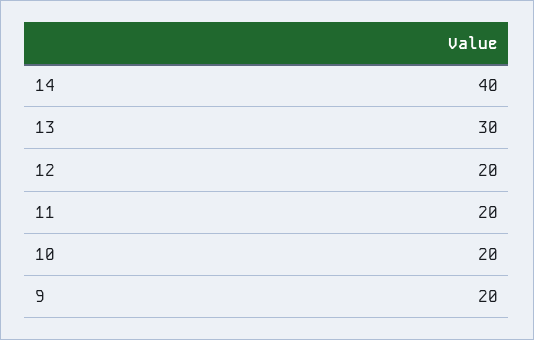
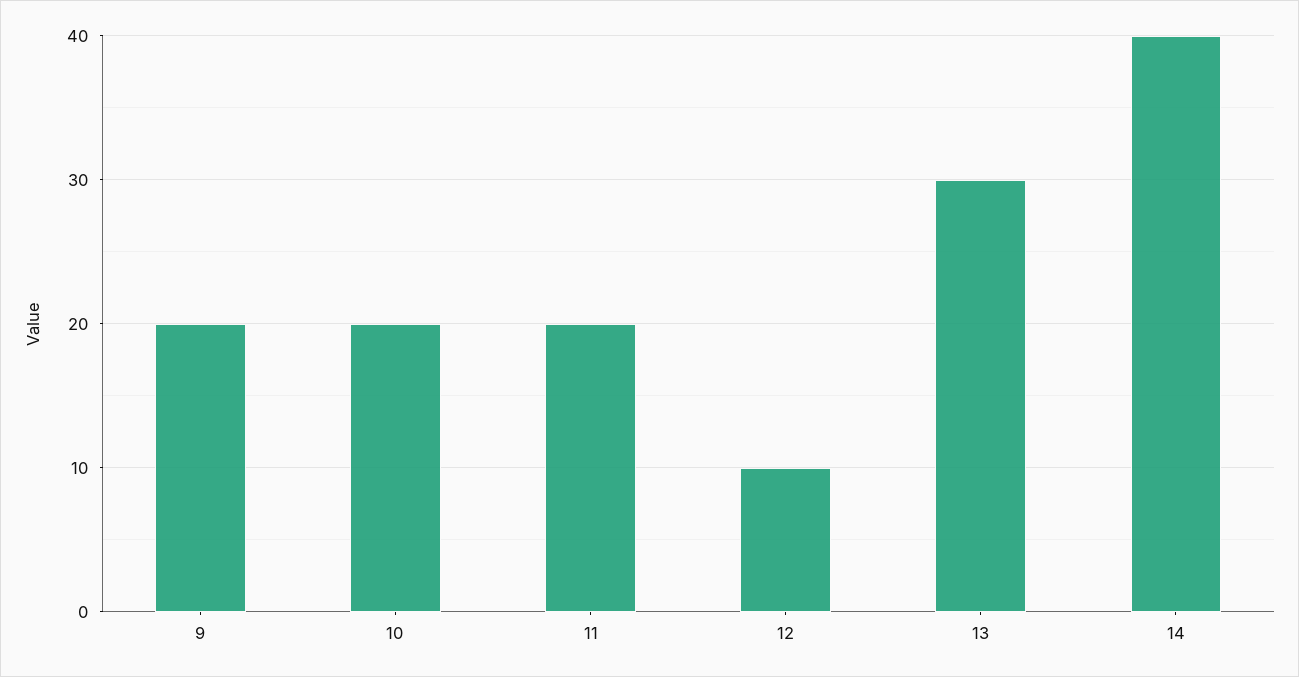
12: 20 -> 10

